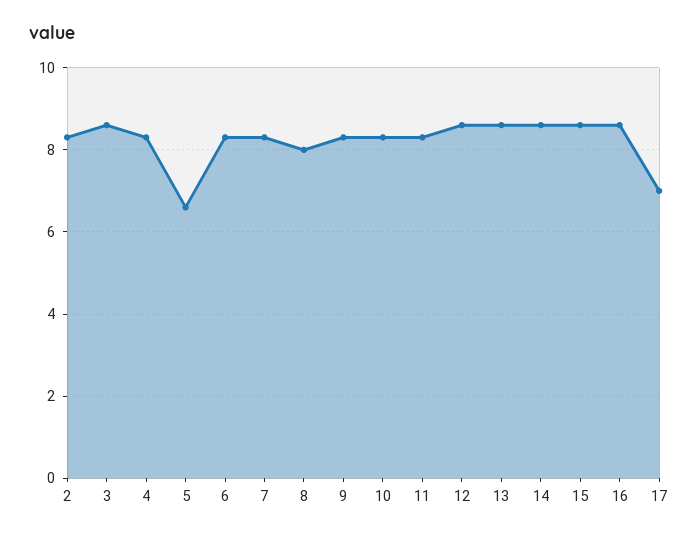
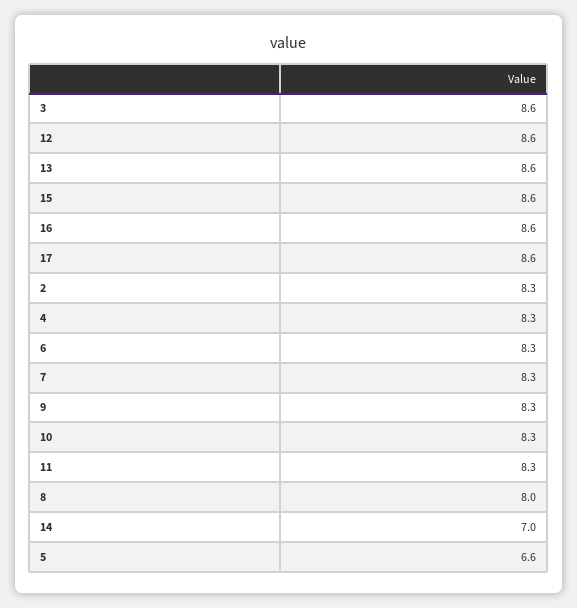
14: 8.5 -> 7
17: 7 -> 8.6

